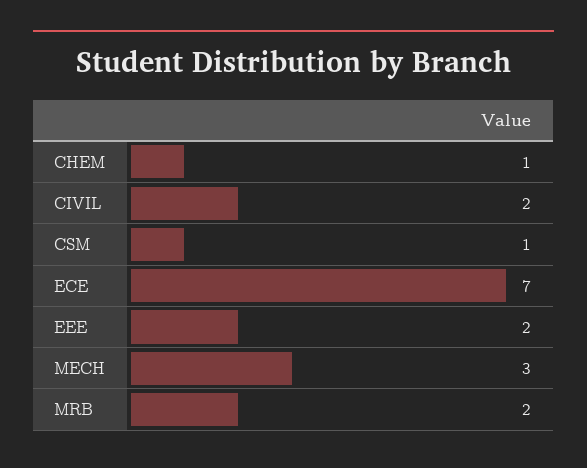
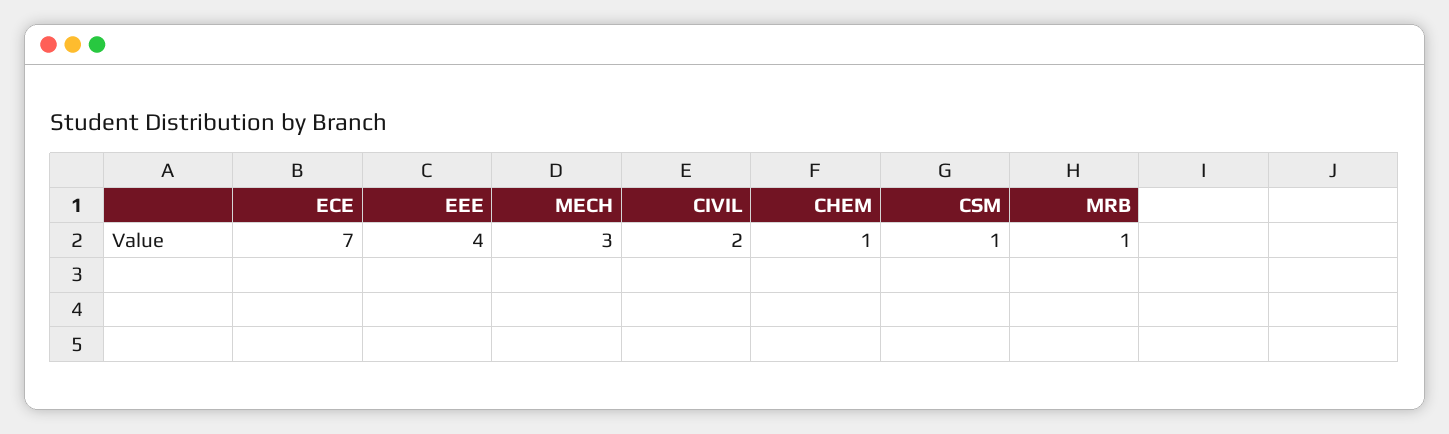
EEE: 2 -> 4
MRB: 2 -> 1

